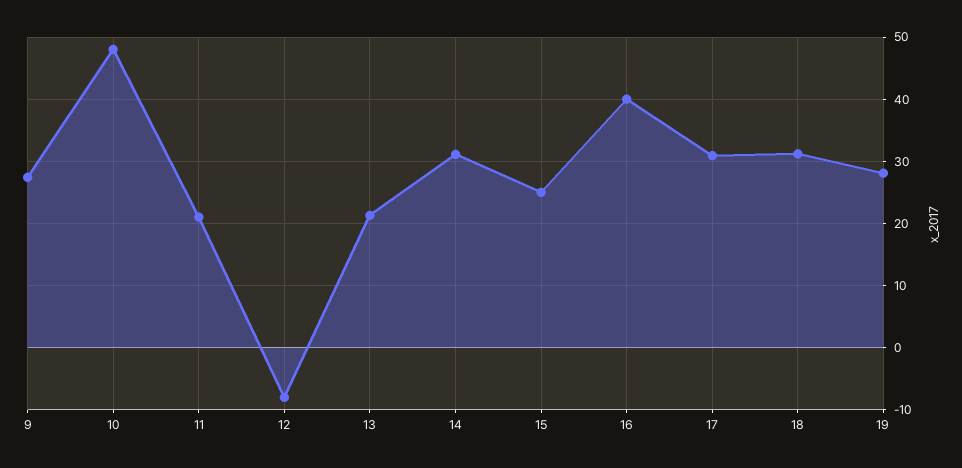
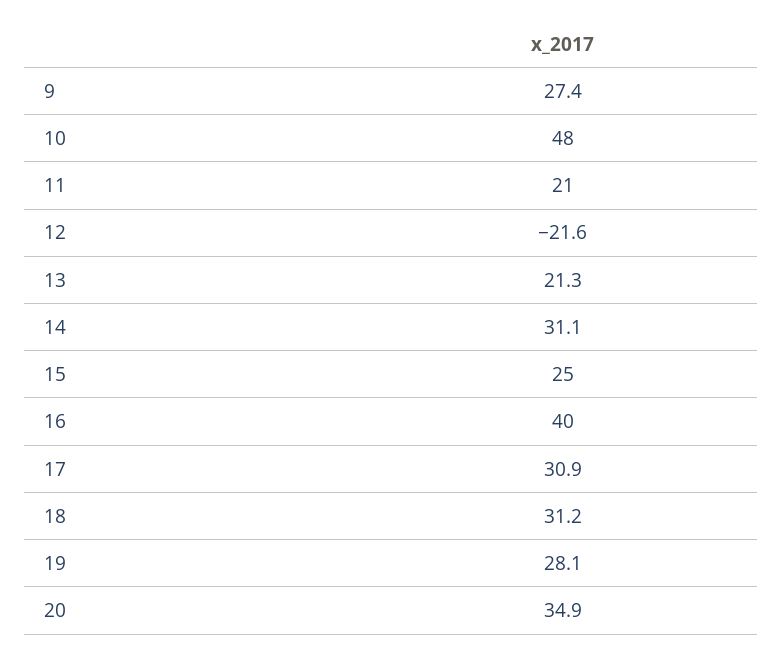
12: -8 -> -21.6
20: none -> 34.9

